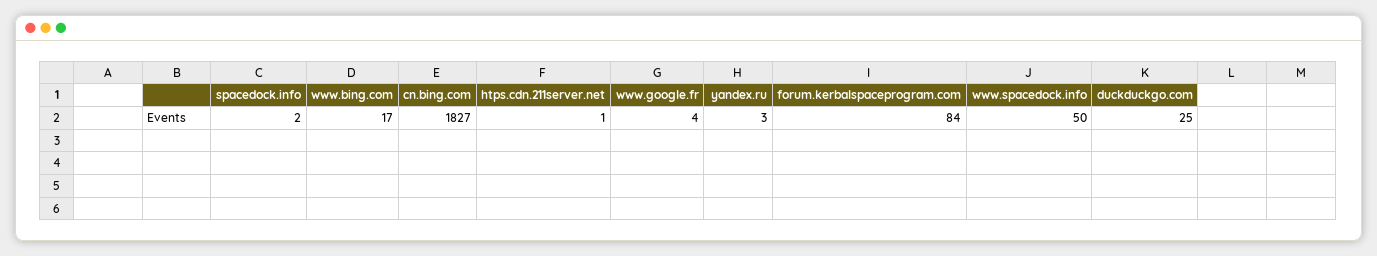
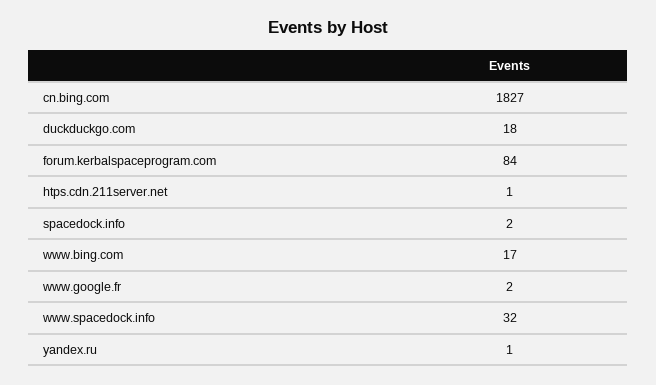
www.google.fr: 4 -> 2
yandex.ru: 3 -> 1
www.spacedock.info: 50 -> 32
duckduckgo.com: 25 -> 18

